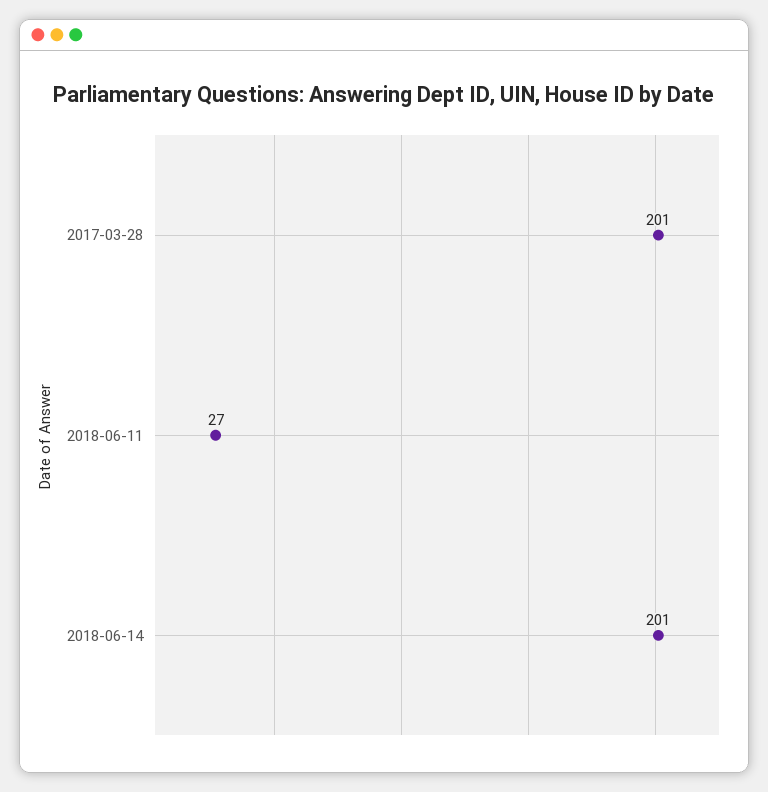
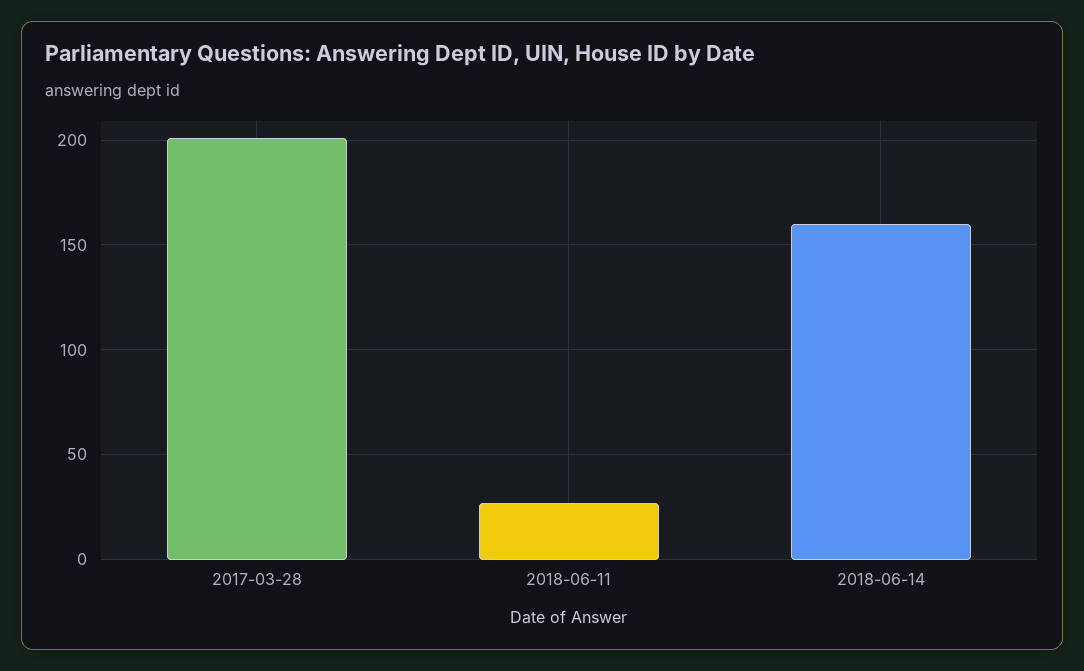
2018-06-14: 201 -> 160

